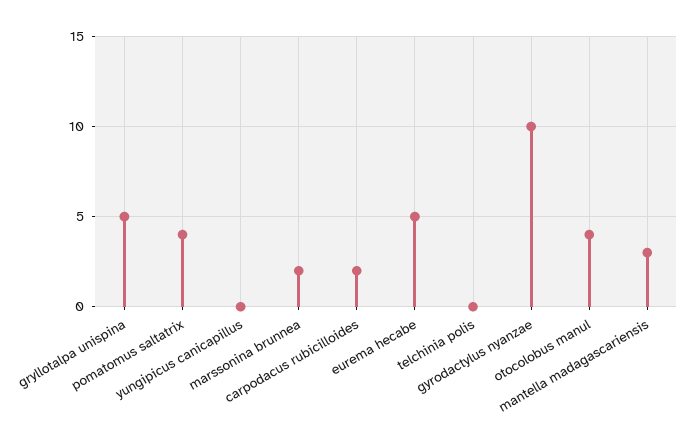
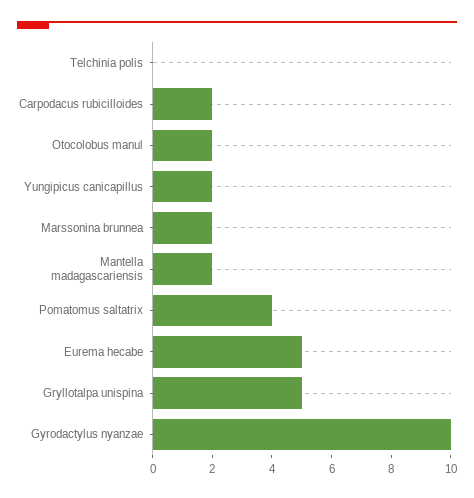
yungipicus canicapillus: 0 -> 2
otocolobus manul: 4 -> 2
mantella madagascariensis: 3 -> 2

